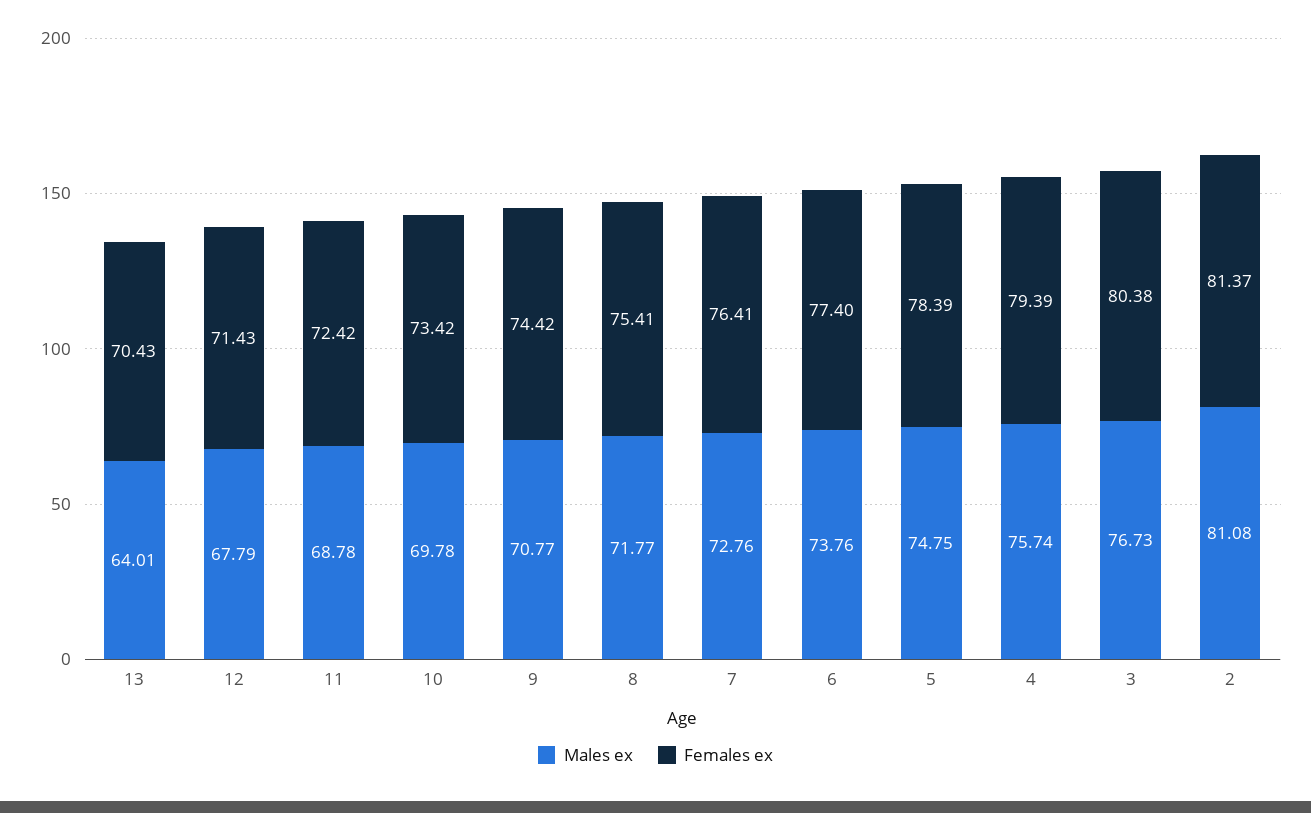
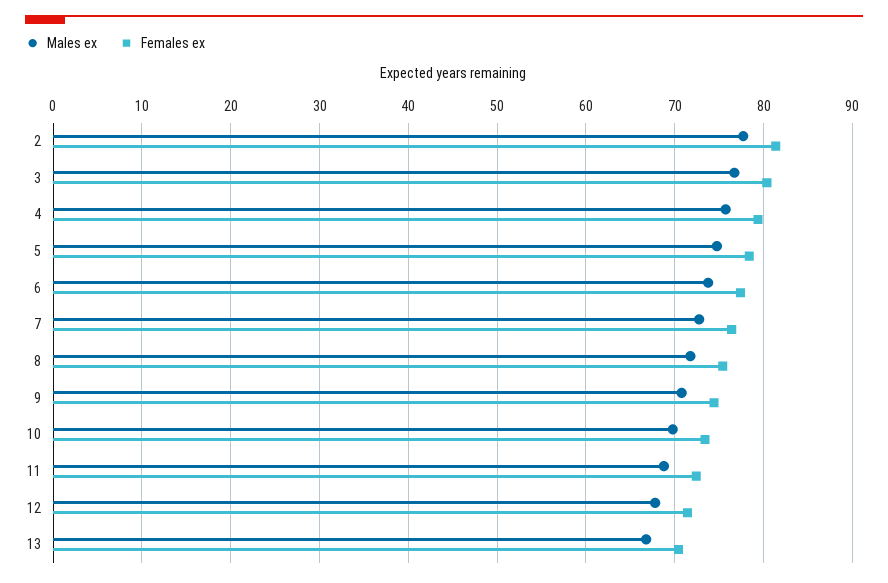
Males ex, 13: 64.01 -> 67
Males ex, 2: 81.08 -> 78

